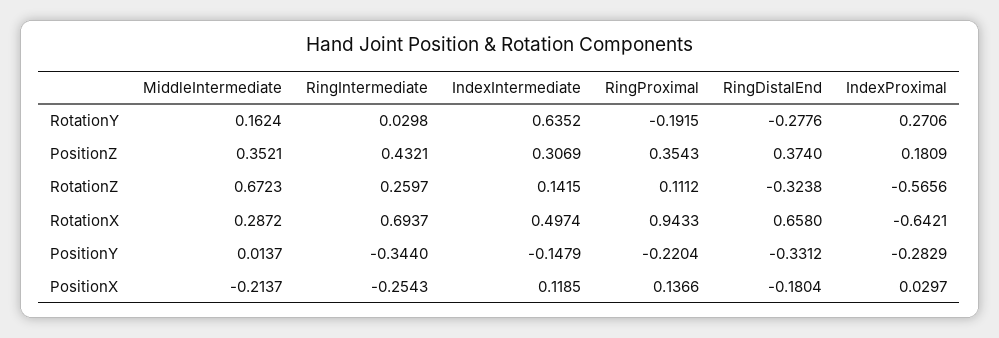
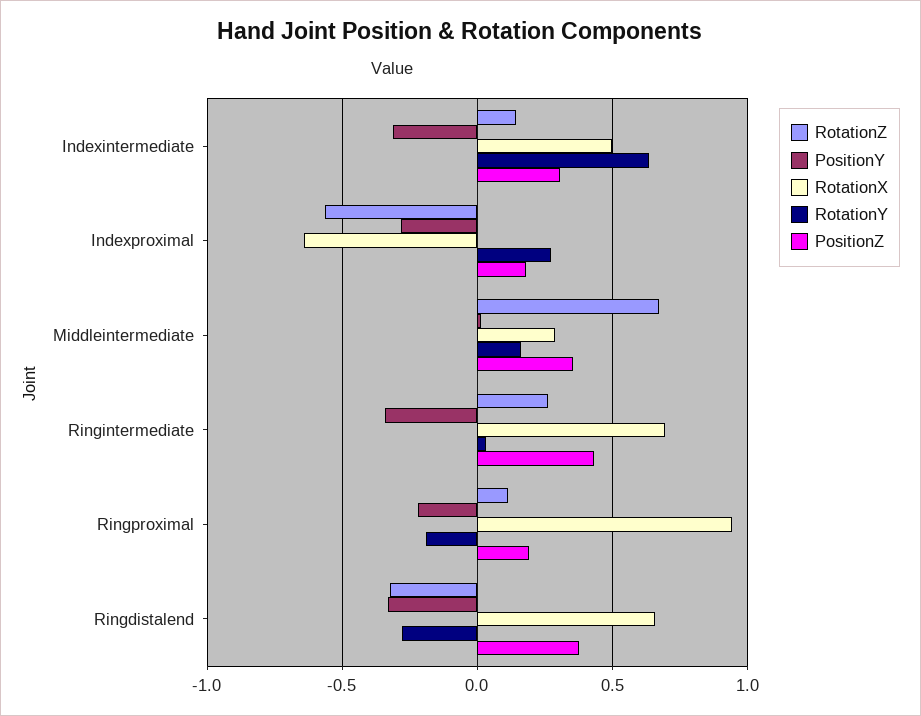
PositionZ, RingProximal: 0.3543 -> 0.2
PositionY, IndexIntermediate: -0.1479 -> -0.3
PositionX, MiddleIntermediate: -0.2137 -> none
PositionX, RingIntermediate: -0.2543 -> none
PositionX, IndexIntermediate: 0.1185 -> none
PositionX, RingProximal: 0.1366 -> none
PositionX, RingDistalEnd: -0.1804 -> none
PositionX, IndexProximal: 0.0297 -> none

